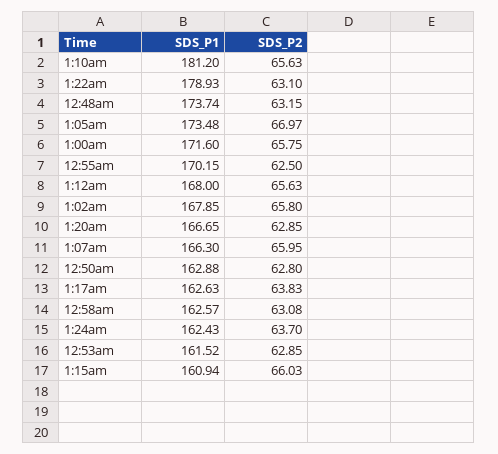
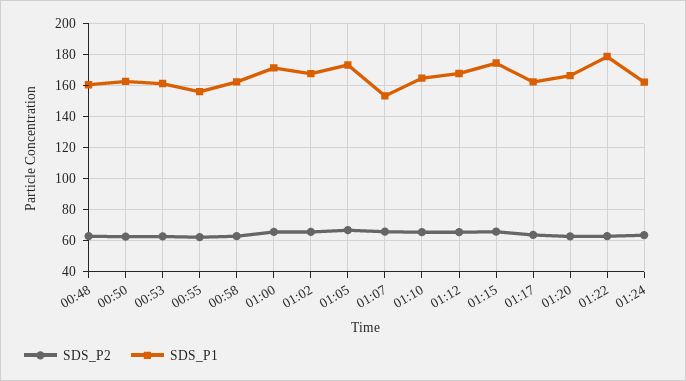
SDS_P1, 1:10am: 181.2 -> 165
SDS_P1, 12:48am: 173.74 -> 160
SDS_P1, 12:55am: 170.15 -> 155
SDS_P1, 1:07am: 166.3 -> 155
SDS_P1, 1:15am: 160.94 -> 175

